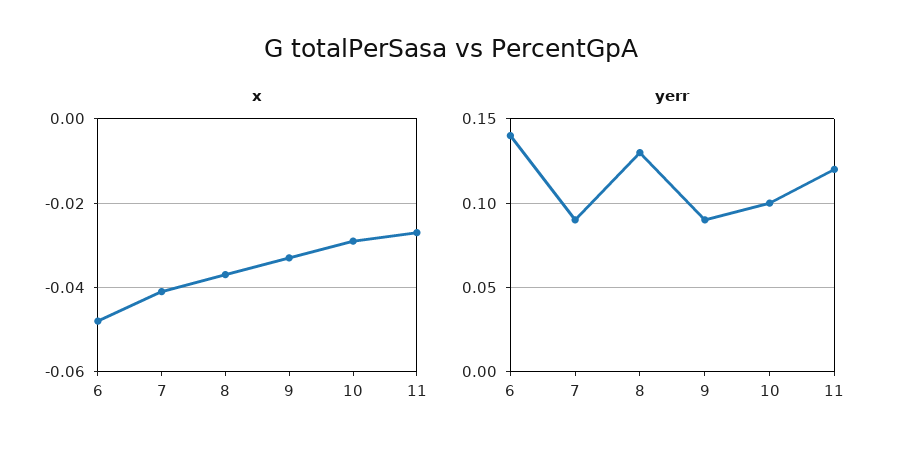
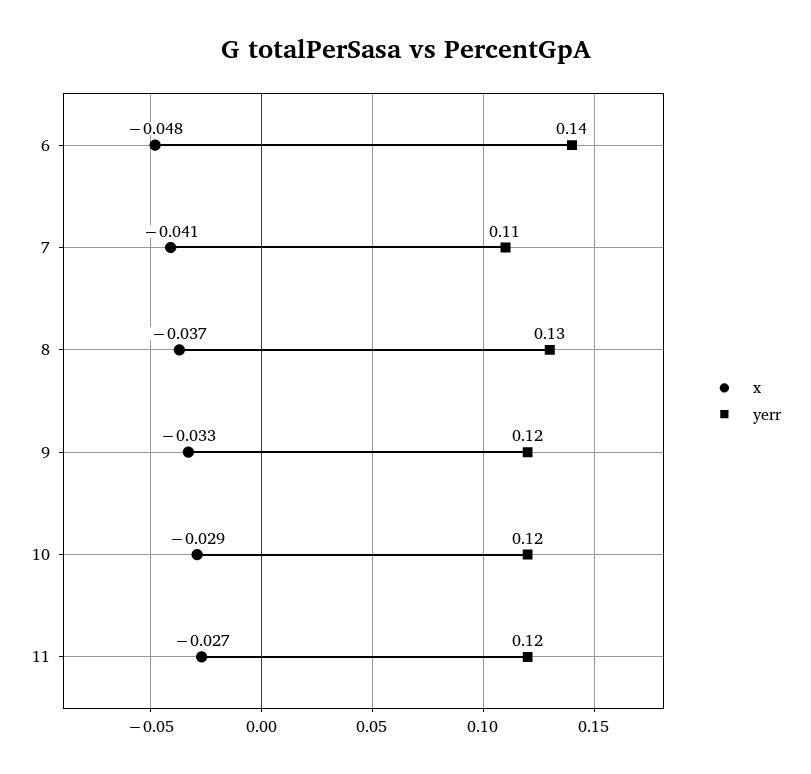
yerr, 7: 0.09 -> 0.11
yerr, 9: 0.09 -> 0.12
yerr, 10: 0.1 -> 0.12

